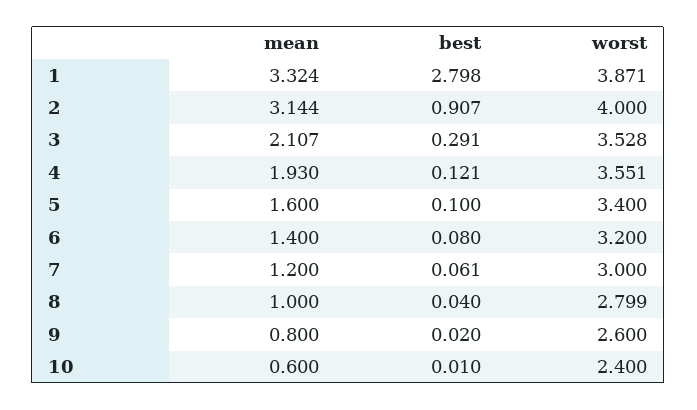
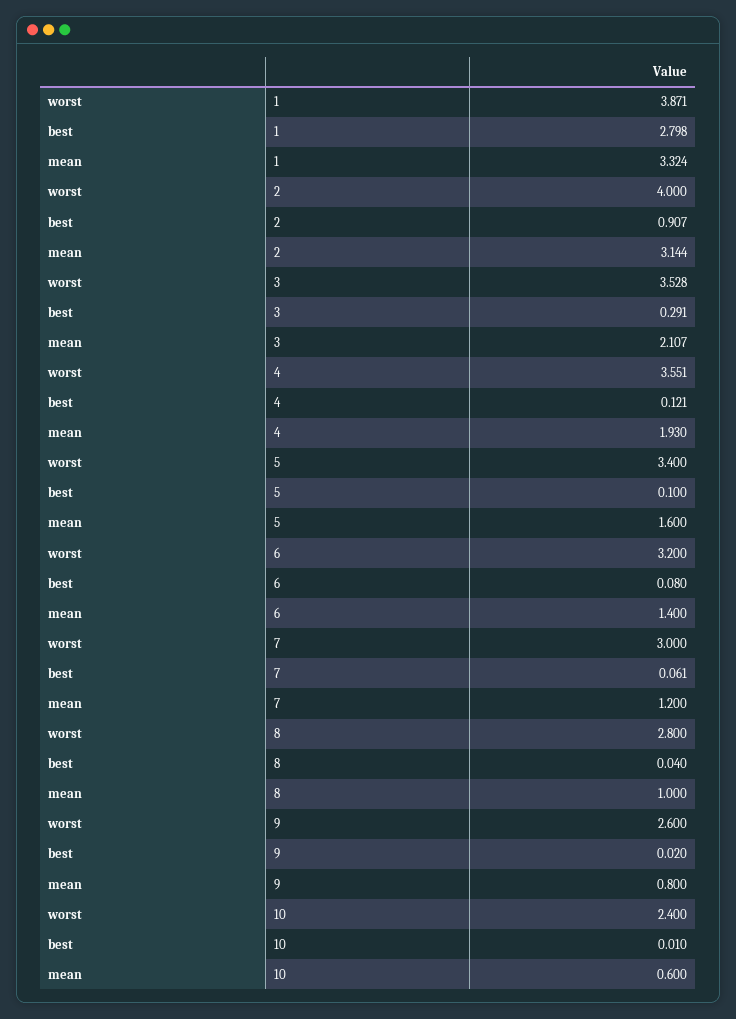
worst, 8: 2.799 -> 2.8

